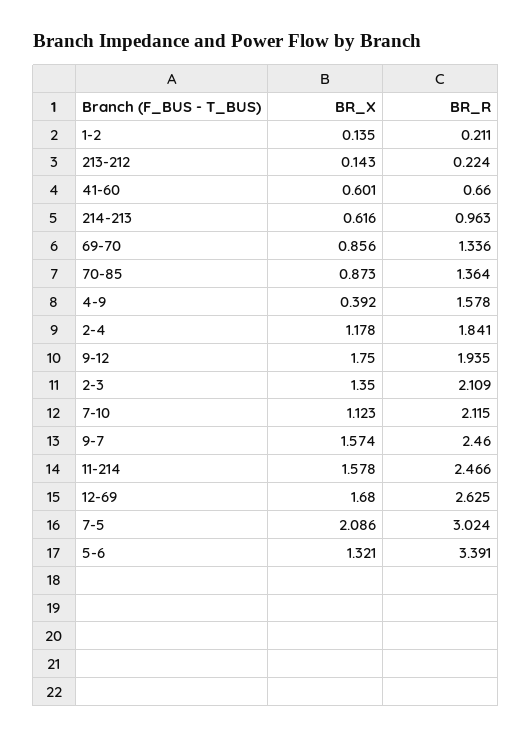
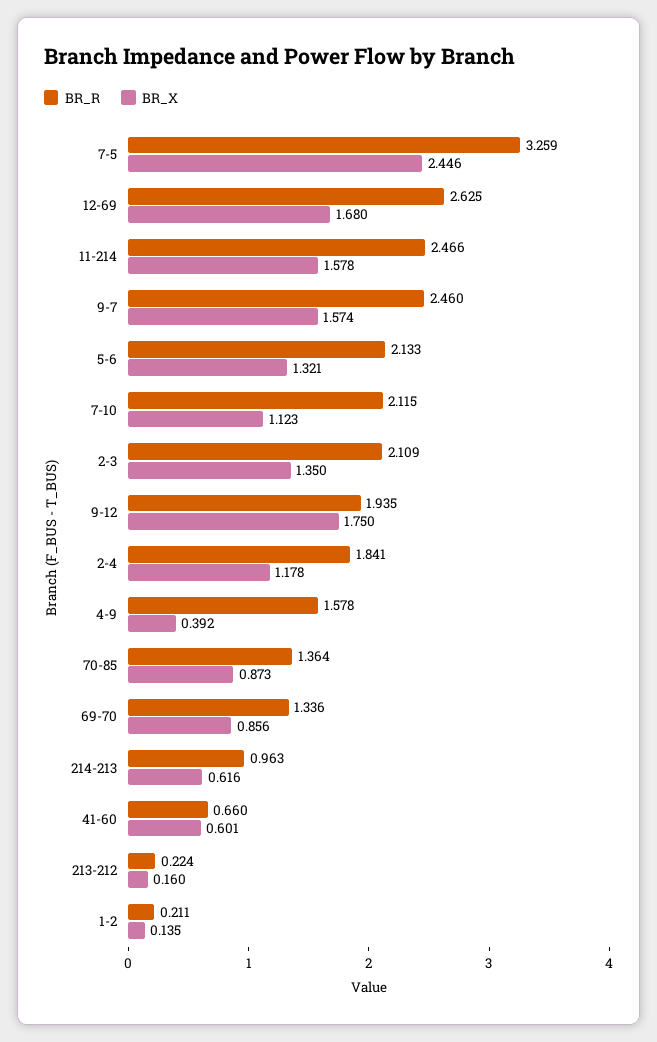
BR_X, 213-212: 0.143 -> 0.16
BR_X, 7-5: 2.086 -> 2.446
BR_R, 7-5: 3.024 -> 3.259
BR_R, 5-6: 3.391 -> 2.133

